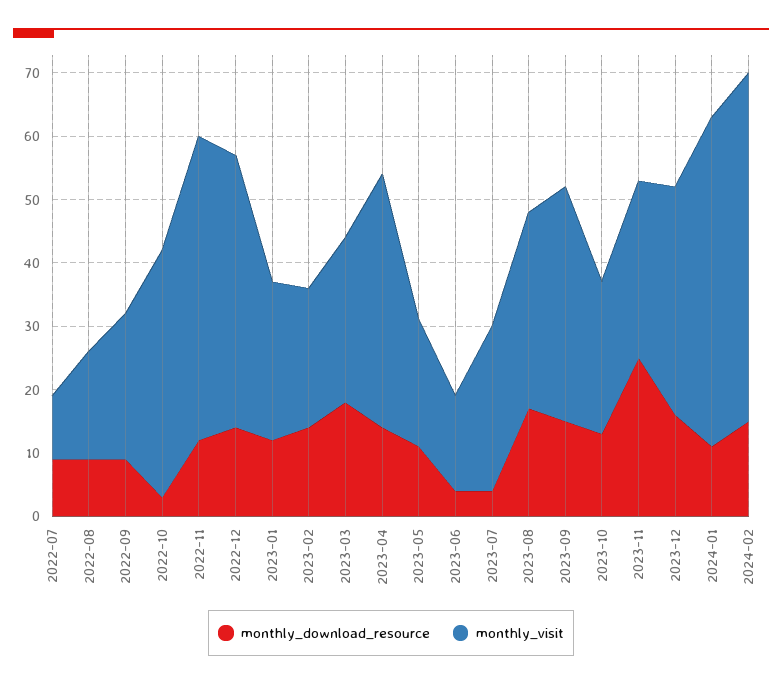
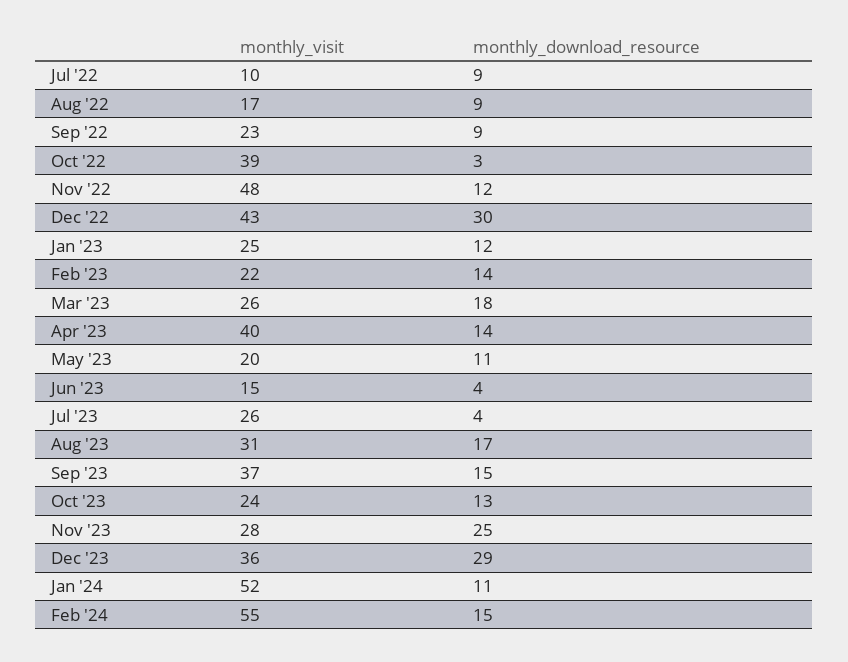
monthly_download_resource, 2022-12: 15 -> 30
monthly_download_resource, 2023-12: 15 -> 29

